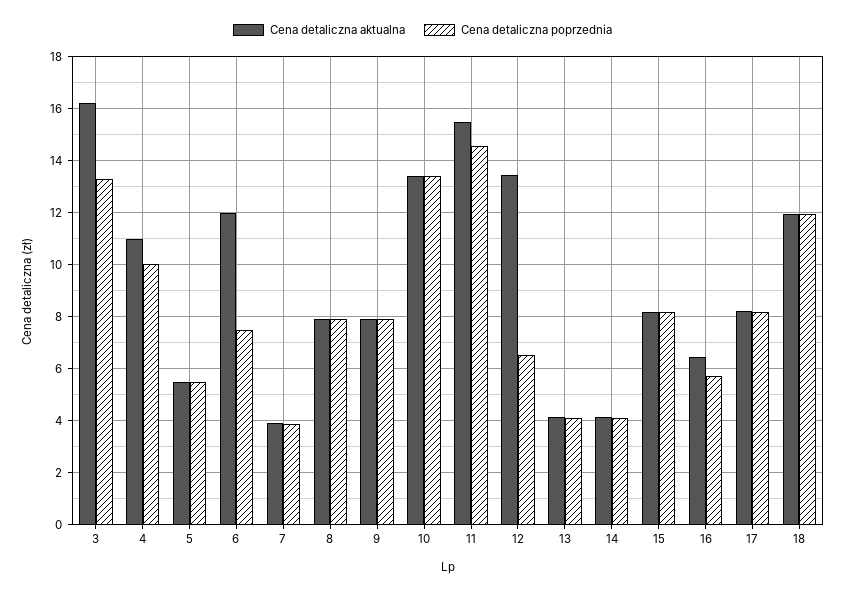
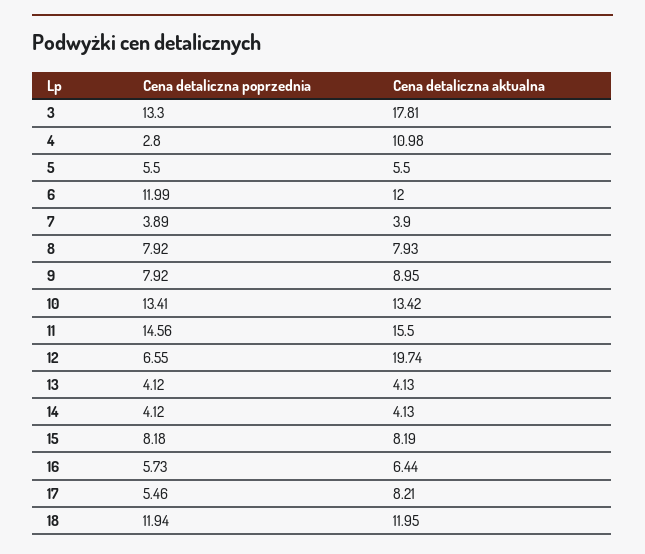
Cena detaliczna aktualna, 3: 16.25 -> 17.81
Cena detaliczna poprzednia, 4: 10 -> 2.8
Cena detaliczna poprzednia, 6: 7.5 -> 11.99
Cena detaliczna aktualna, 9: 8 -> 8.95
Cena detaliczna aktualna, 12: 13.5 -> 19.74
Cena detaliczna poprzednia, 17: 8.25 -> 5.46

